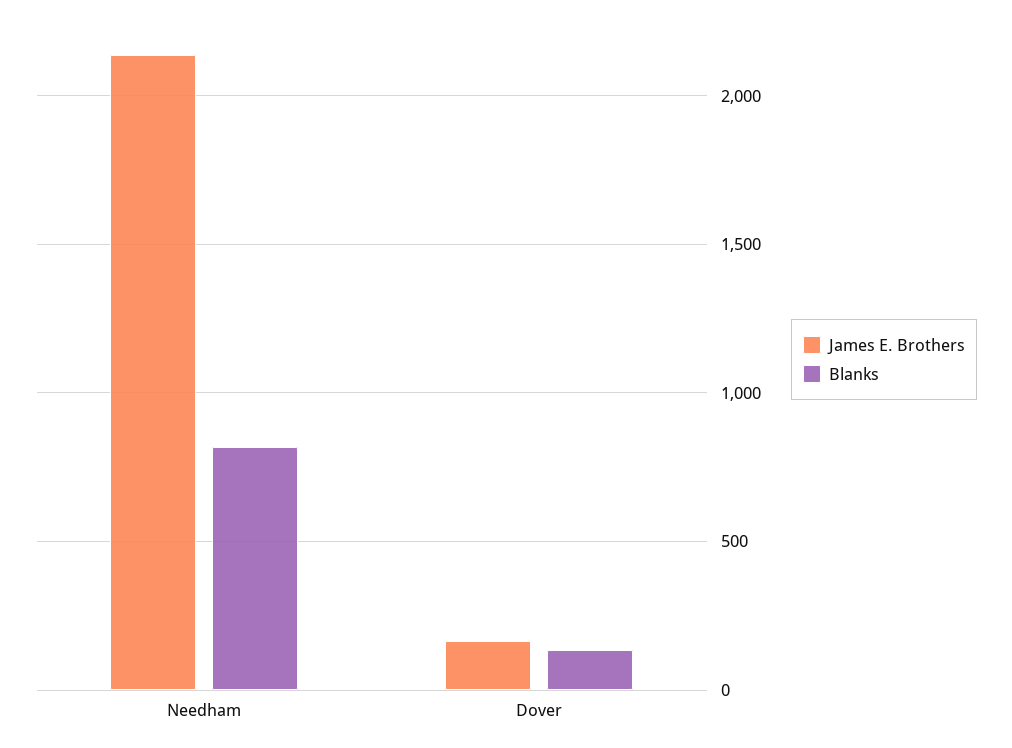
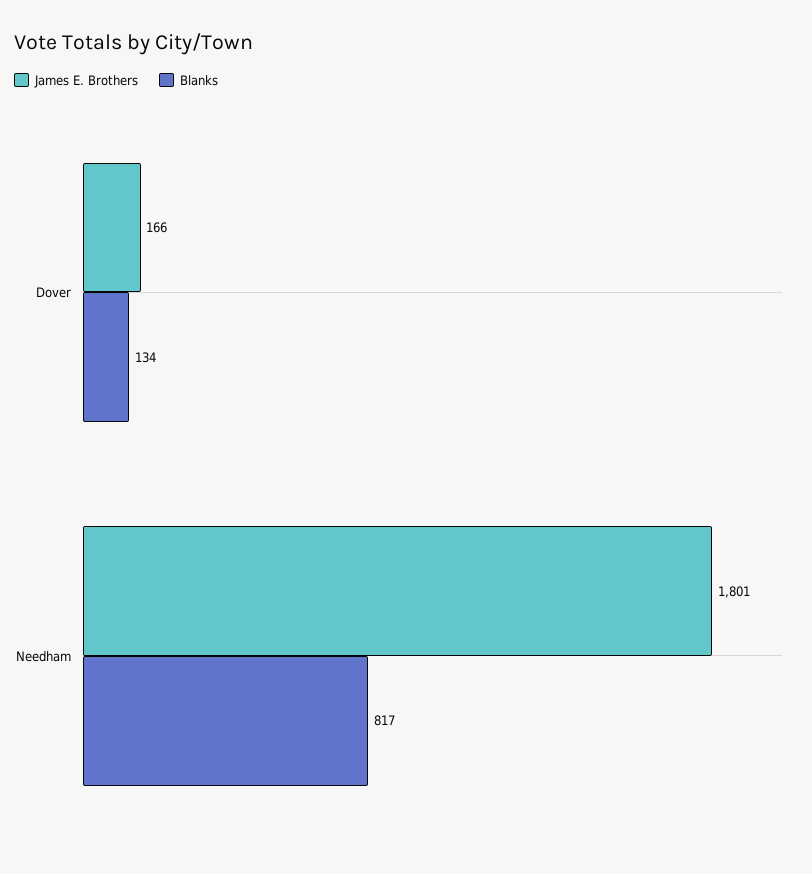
James E. Brothers, Needham: 2150 -> 1801

